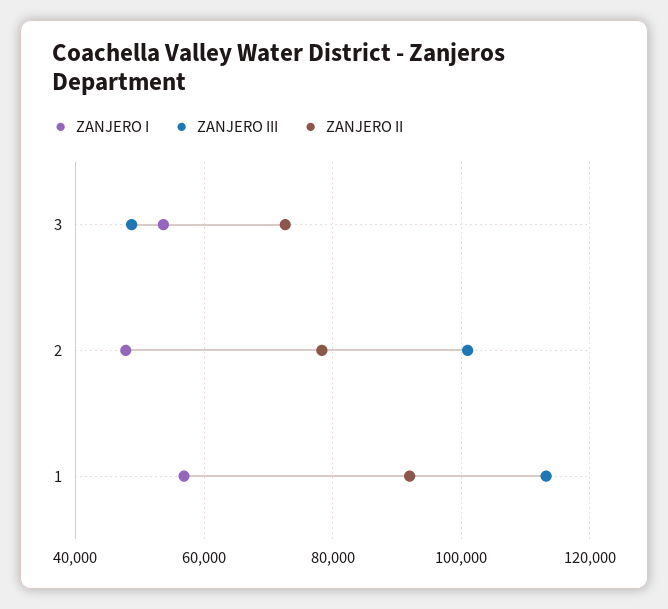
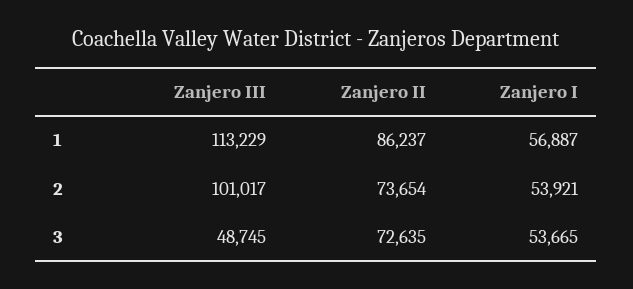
ZANJERO I, 2: 48000 -> 53921
ZANJERO II, 2: 78000 -> 73654
ZANJERO II, 1: 92000 -> 86237

